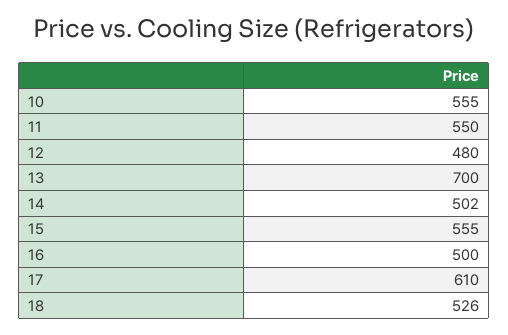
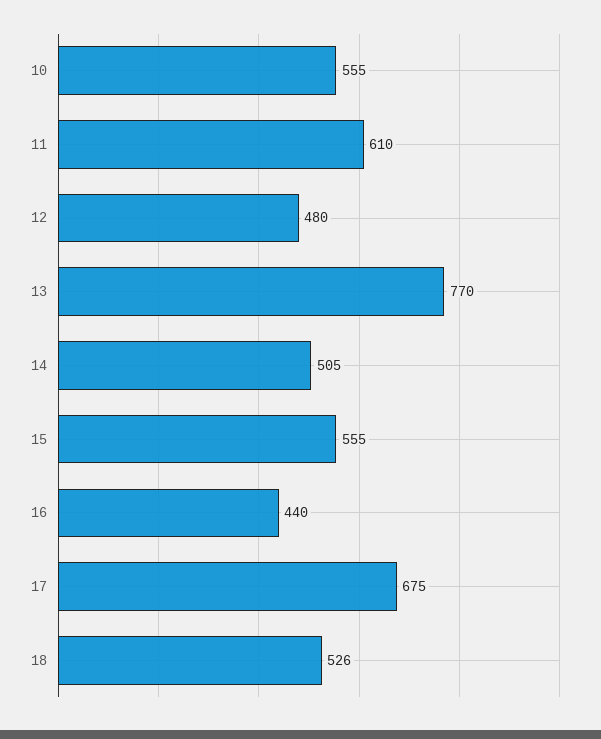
11: 550 -> 610
13: 700 -> 770
14: 502 -> 505
16: 500 -> 440
17: 610 -> 675

